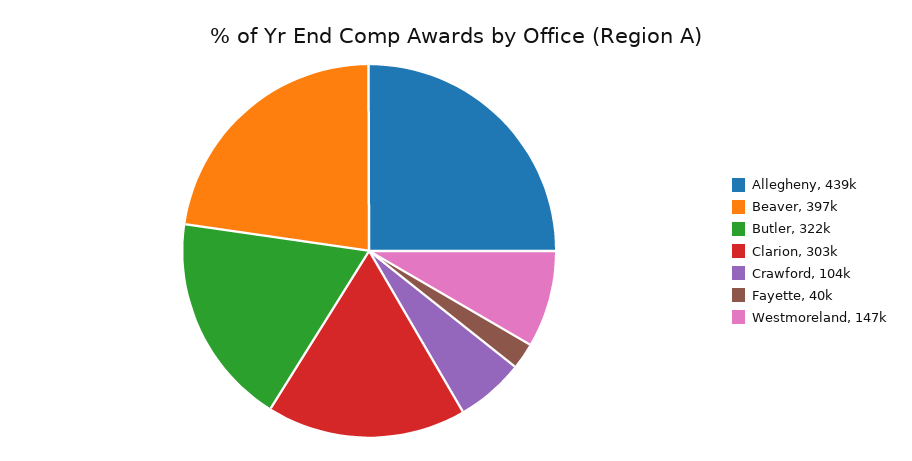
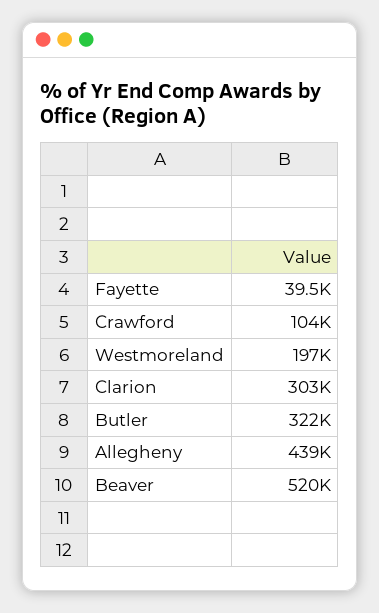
Beaver: 397000 -> 520000
Westmoreland: 147000 -> 197000

